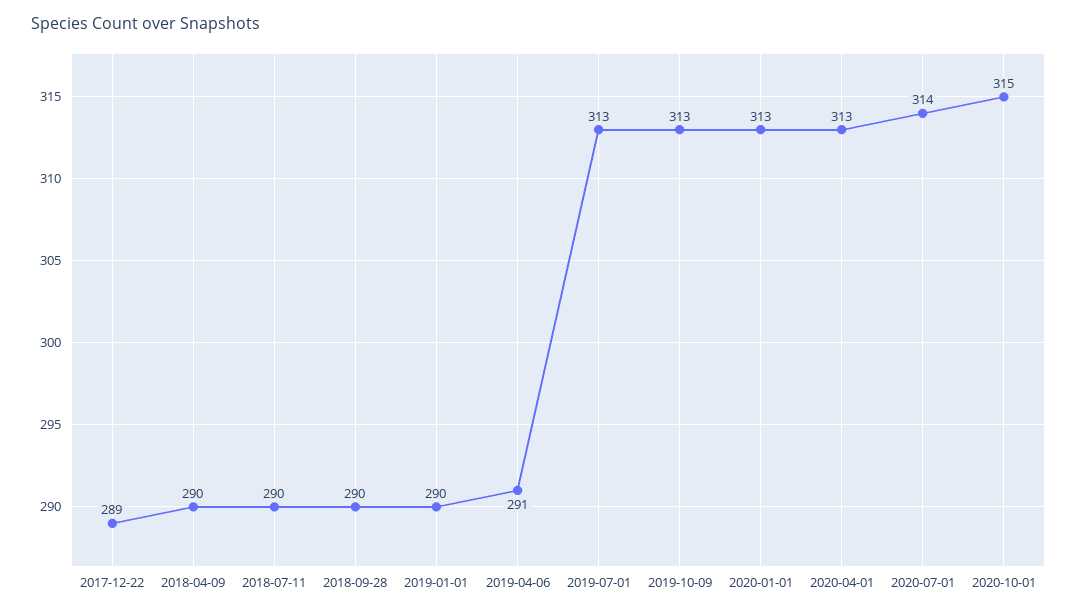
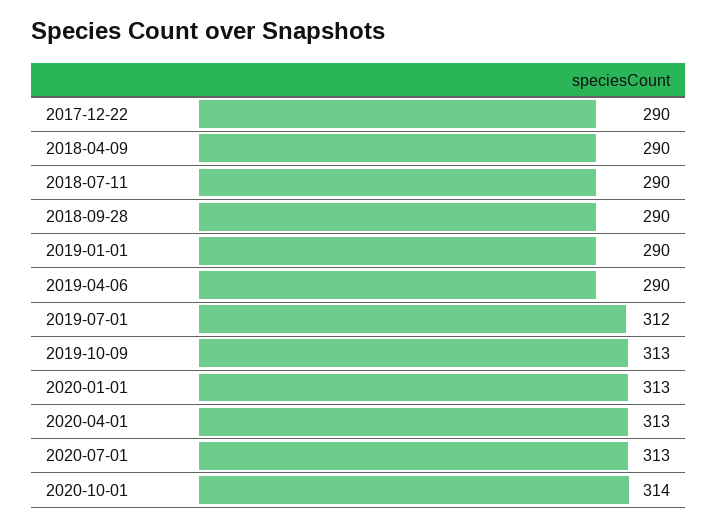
2017-12-22: 289 -> 290
2019-04-06: 291 -> 290
2019-07-01: 313 -> 312
2020-07-01: 314 -> 313
2020-10-01: 315 -> 314

